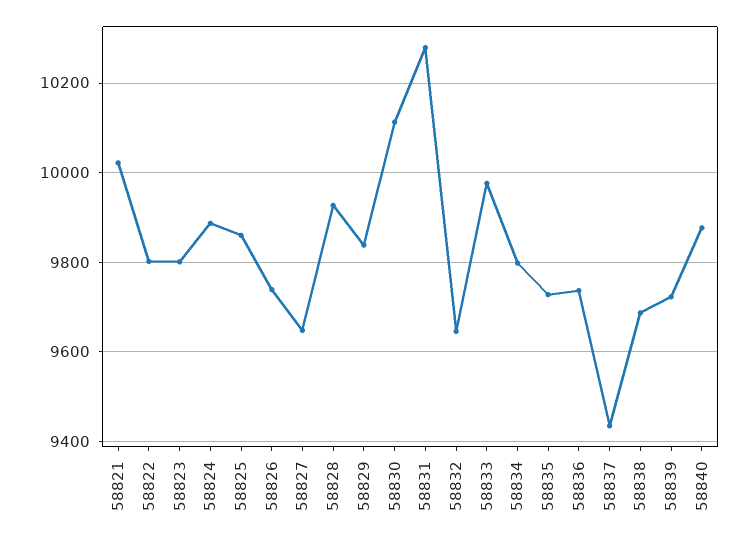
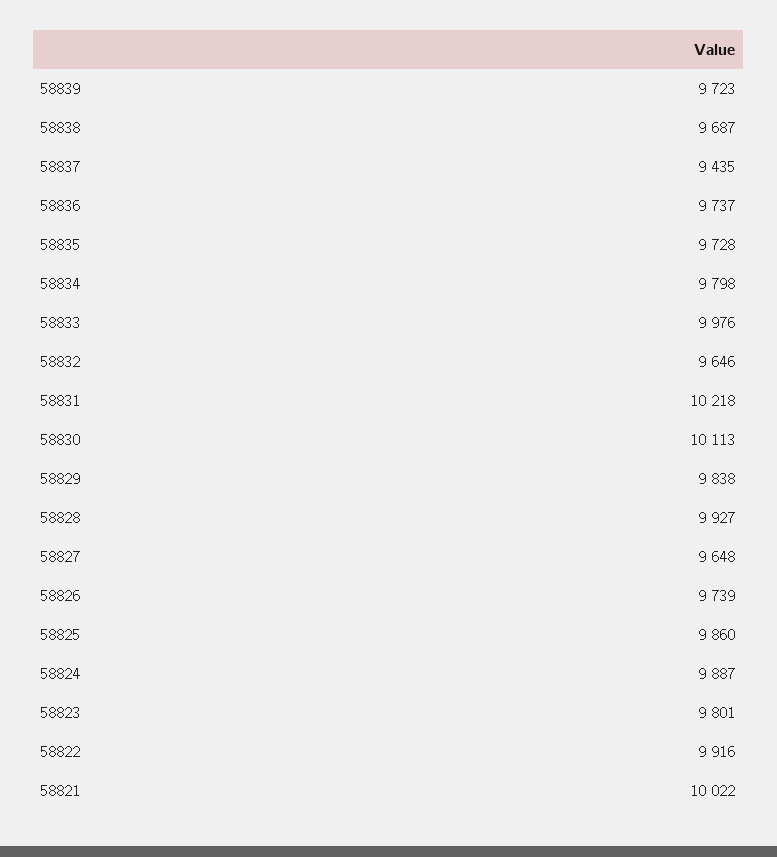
58822: 9800 -> 9916
58831: 10280 -> 10218
58840: 9880 -> none

